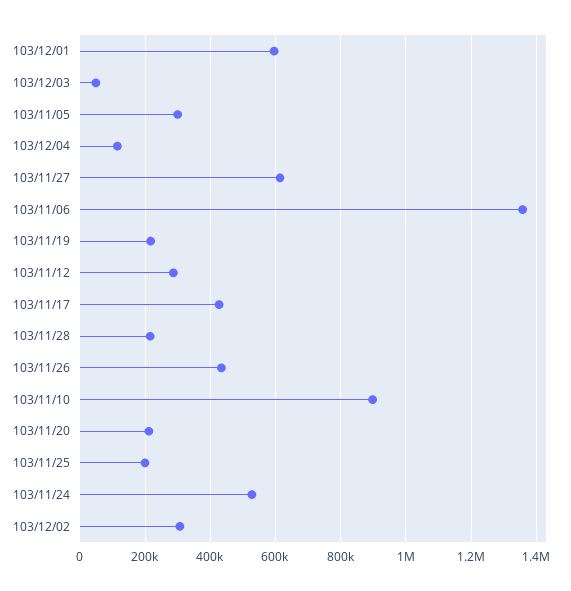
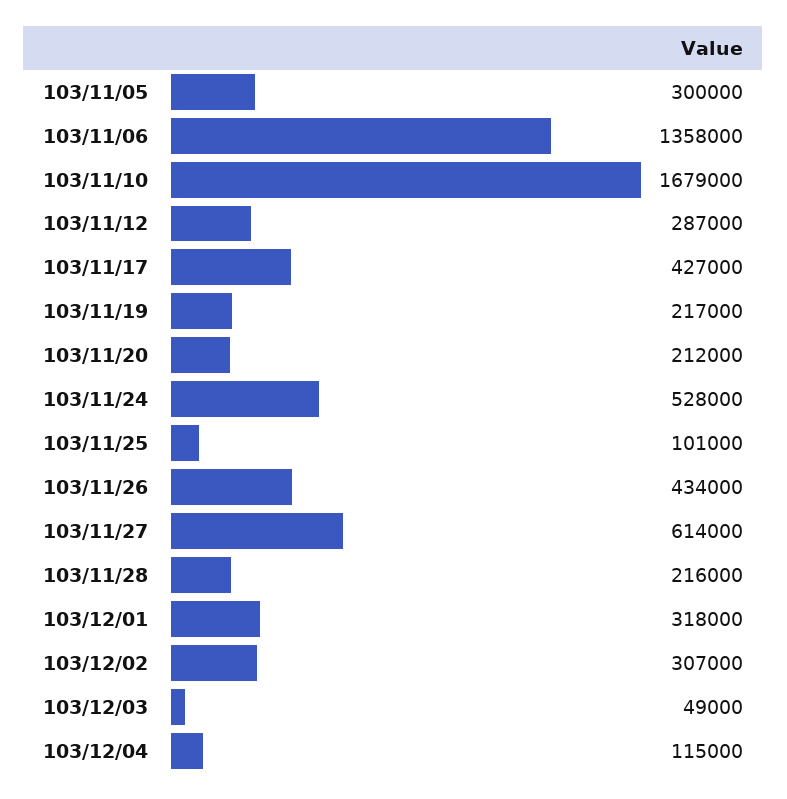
103/12/01: 600000 -> 318000
103/11/10: 900000 -> 1679000
103/11/25: 200000 -> 101000

